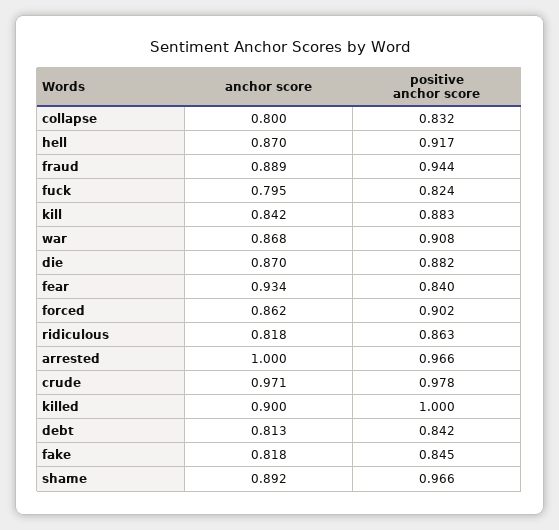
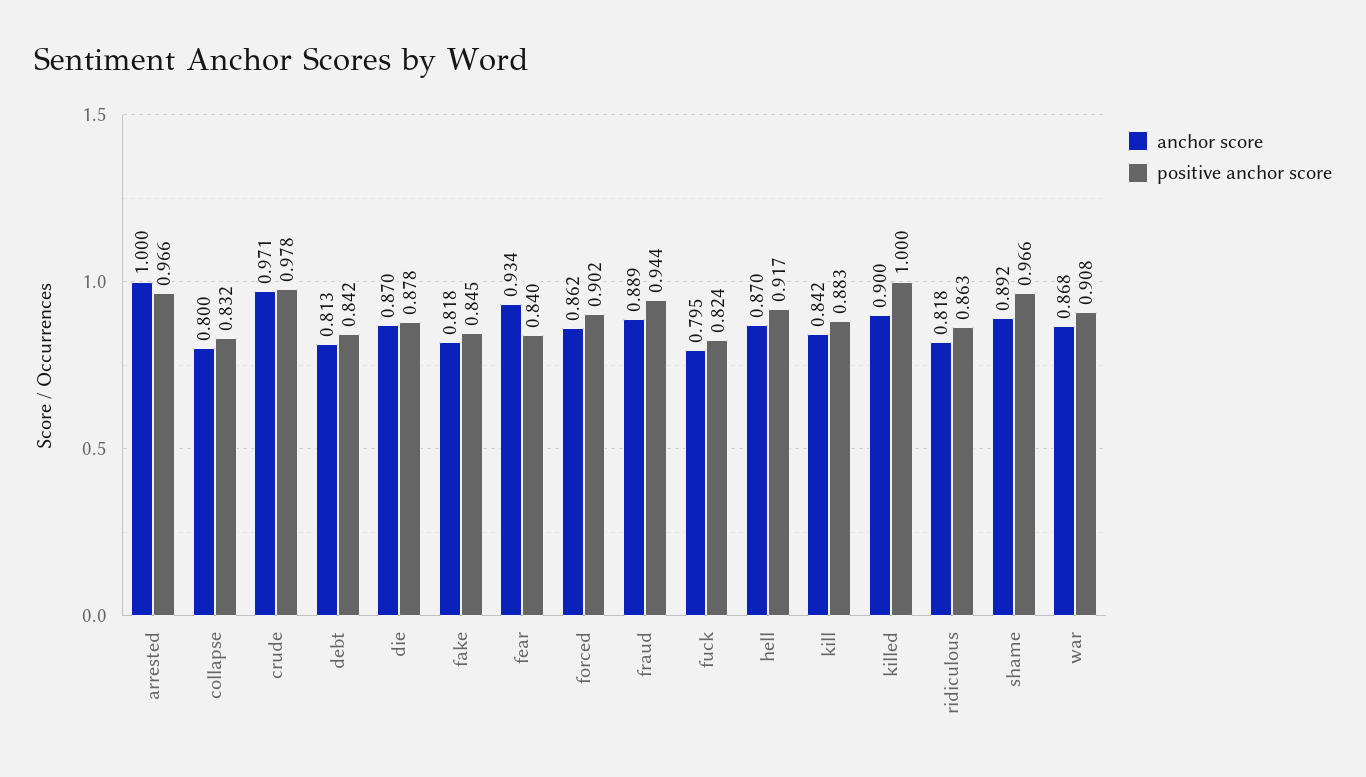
positive anchor score, die: 0.882 -> 0.878

